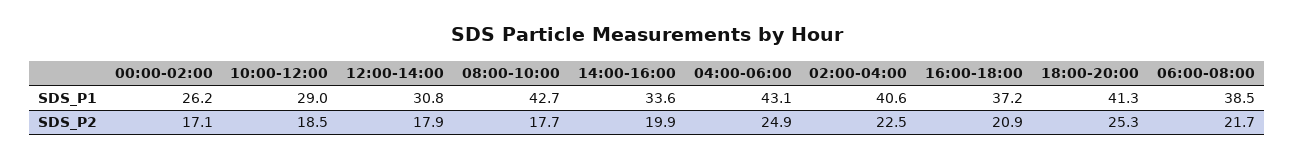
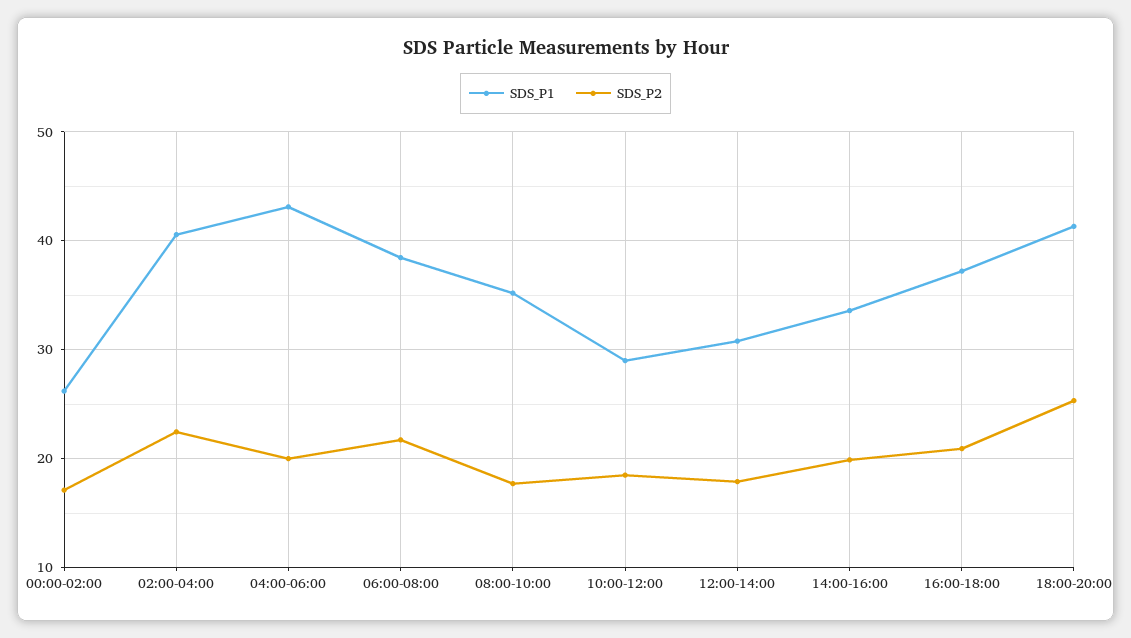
SDS_P1, 08:00-10:00: 42.7 -> 35
SDS_P2, 04:00-06:00: 24.9 -> 20

